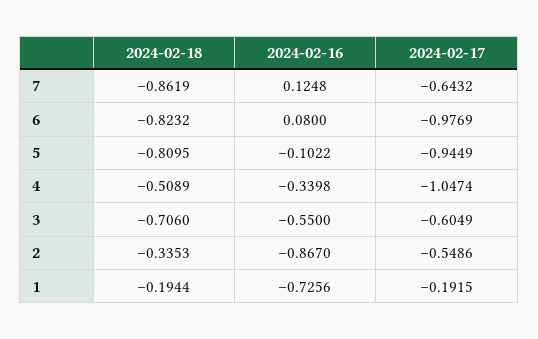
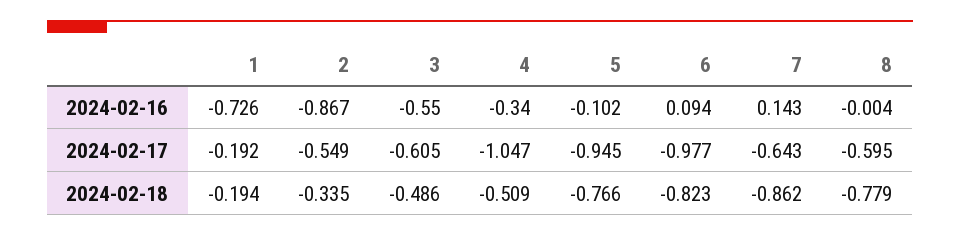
2024-02-16, 7: 0.1248 -> 0.143
2024-02-16, 6: 0.08 -> 0.094
2024-02-18, 5: -0.8095 -> -0.766
2024-02-18, 3: -0.706 -> -0.486
2024-02-16, 8: none -> -0.004
2024-02-17, 8: none -> -0.595
2024-02-18, 8: none -> -0.779

